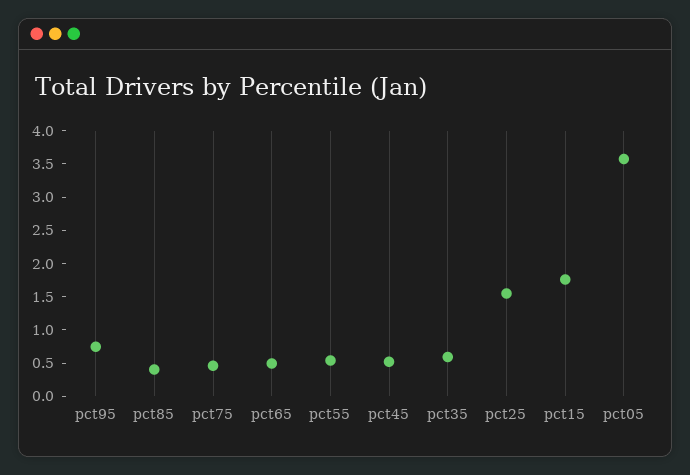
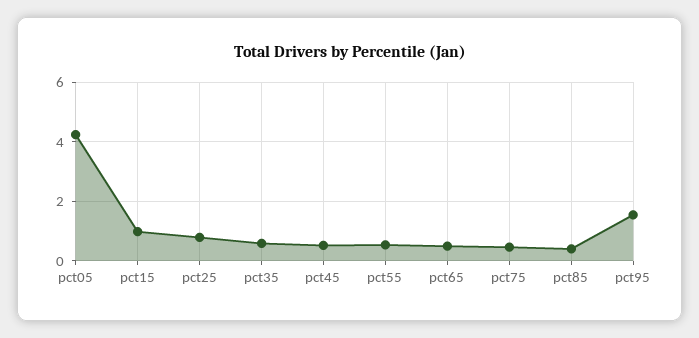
pct95: 0.75 -> 1.5
pct25: 1.5 -> 0.75
pct15: 1.75 -> 1
pct05: 3.5 -> 4.25

